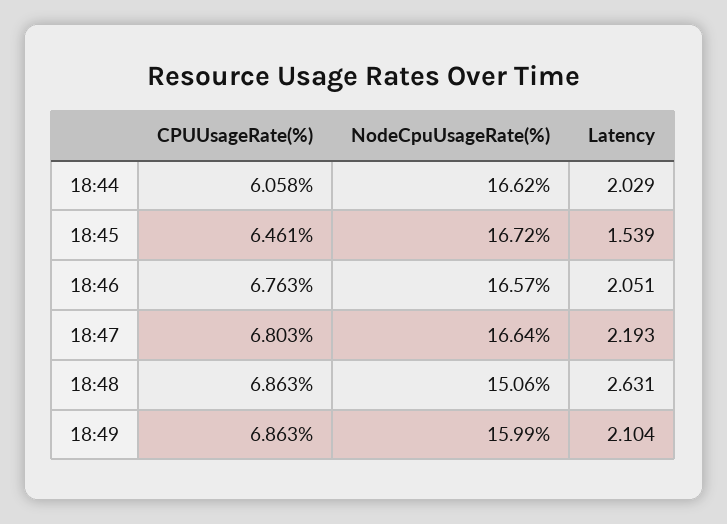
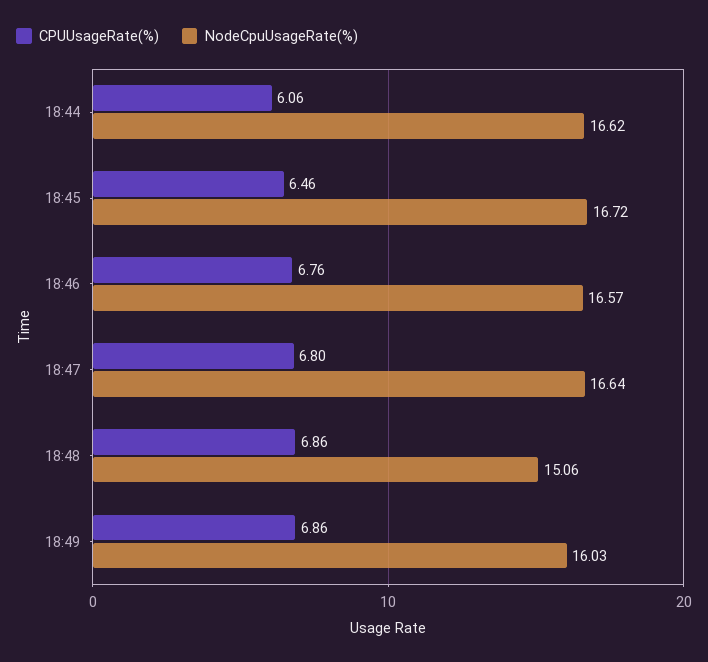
Latency, 18:44: 2.029 -> none
Latency, 18:45: 1.539 -> none
Latency, 18:46: 2.051 -> none
Latency, 18:47: 2.193 -> none
Latency, 18:48: 2.631 -> none
NodeCpuUsageRate(%), 18:49: 15.99 -> 16.03
Latency, 18:49: 2.104 -> none

